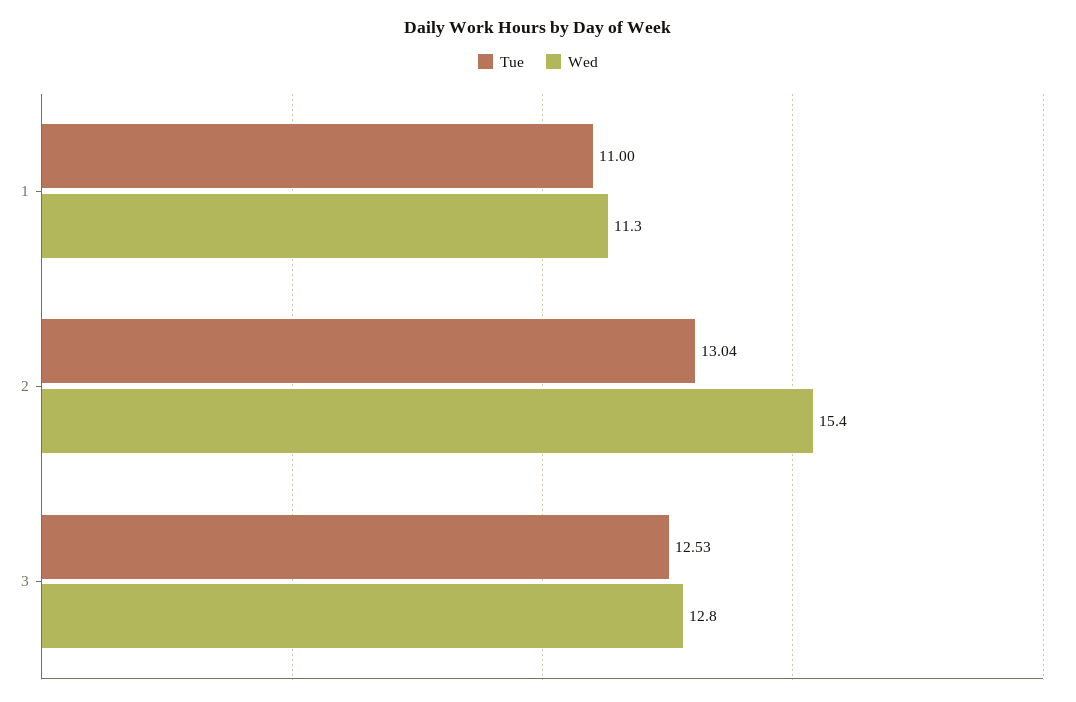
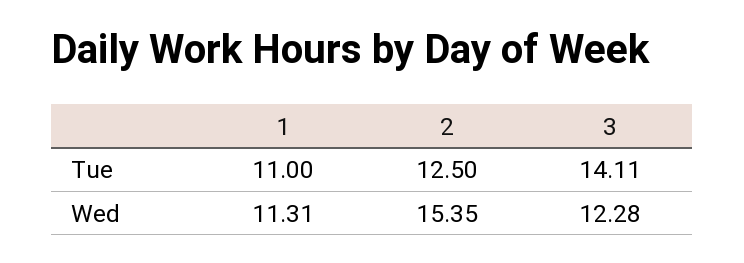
Tue, 2: 13.04 -> 12.5
Tue, 3: 12.53 -> 14.11
Wed, 3: 12.8 -> 12.28

